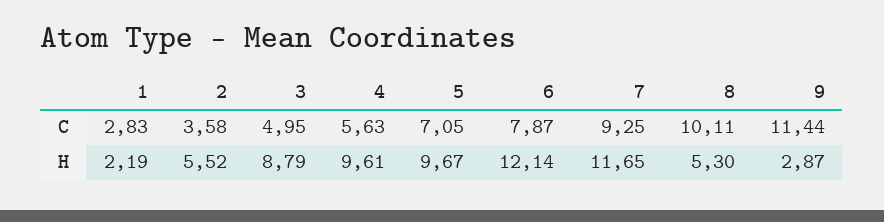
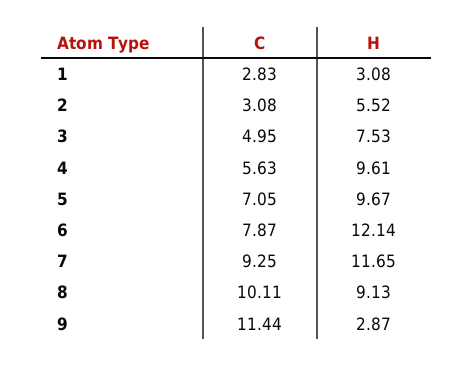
2, C: 3.58 -> 3.08
1, H: 2.19 -> 3.08
3, H: 8.79 -> 7.53
8, H: 5.3 -> 9.13

